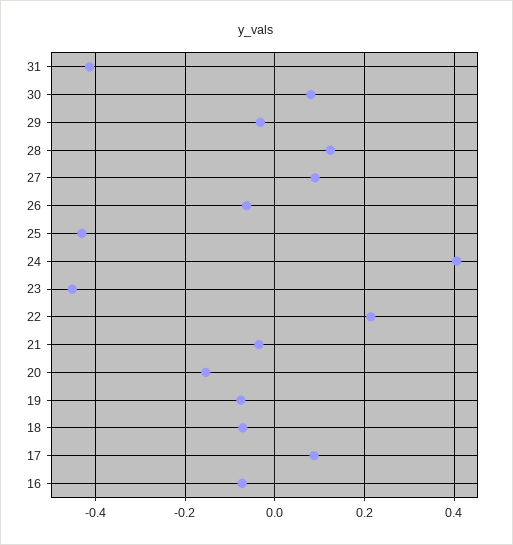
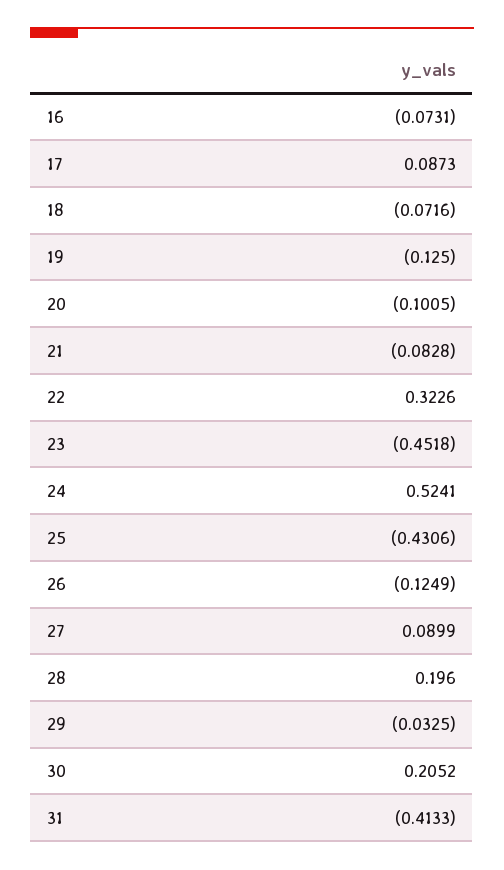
30: 0.08 -> 0.2052
28: 0.12 -> 0.196
26: -0.06 -> -0.1249
24: 0.4 -> 0.5241
22: 0.22 -> 0.3226
21: -0.04 -> -0.0828
20: -0.16 -> -0.1005
19: -0.08 -> -0.125

